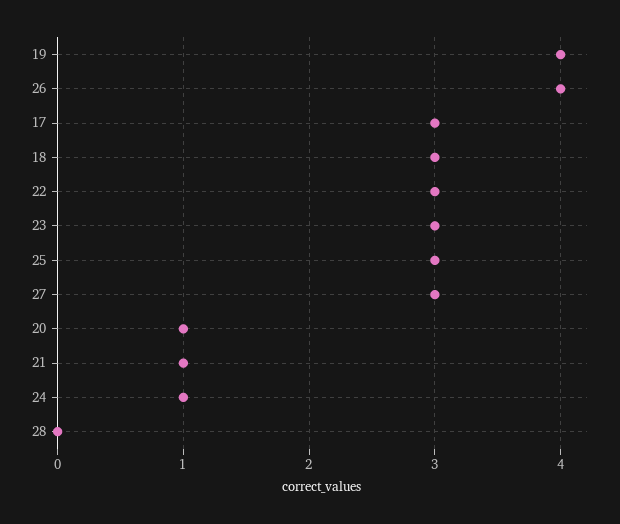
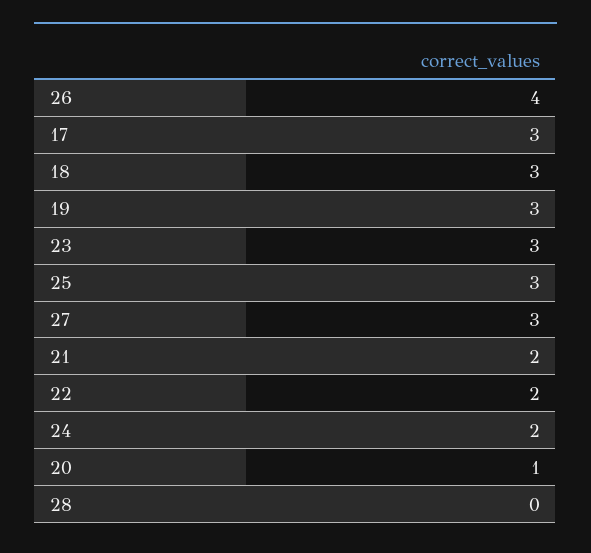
19: 4 -> 3
22: 3 -> 2
21: 1 -> 2
24: 1 -> 2

